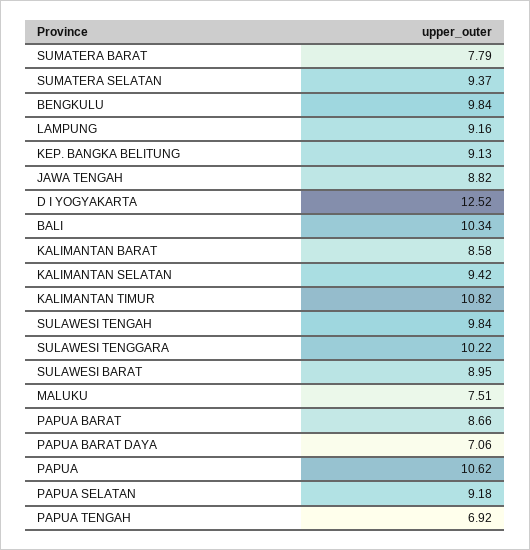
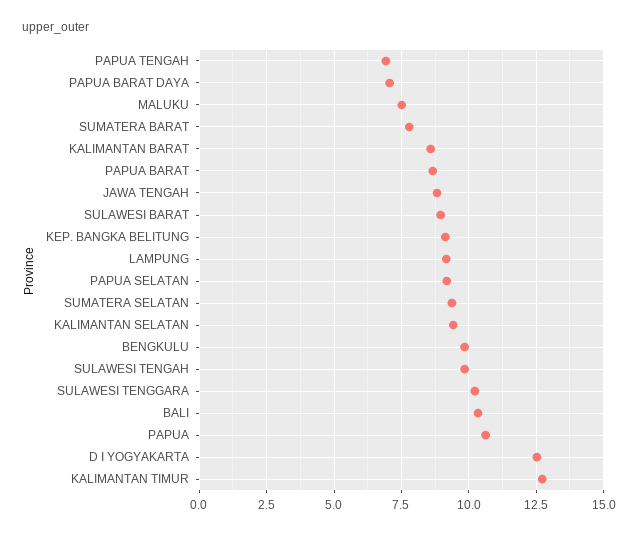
KALIMANTAN TIMUR: 10.82 -> 12.75

